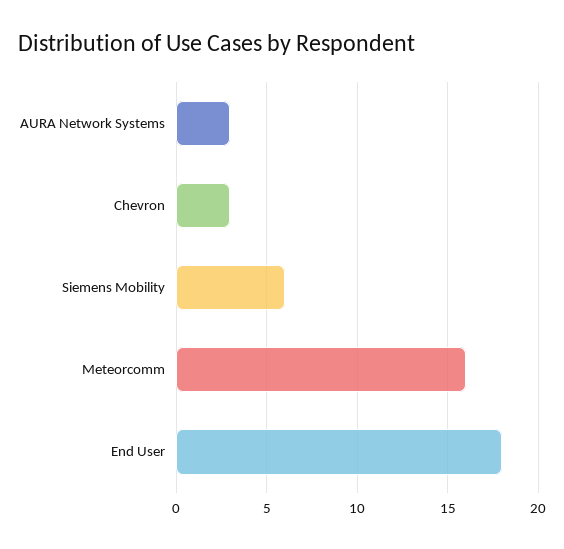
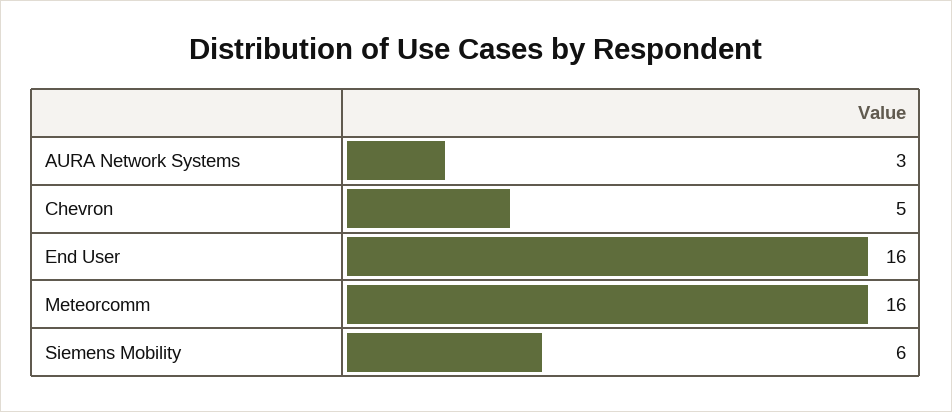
Chevron: 3 -> 5
End User: 18 -> 16

